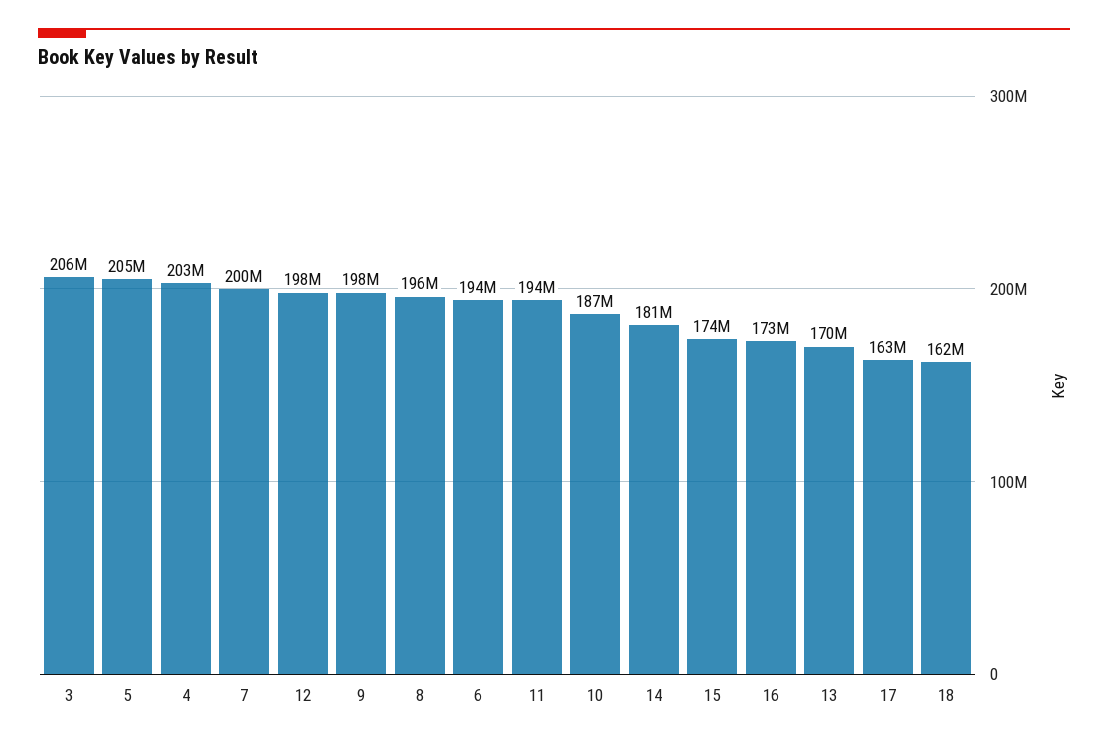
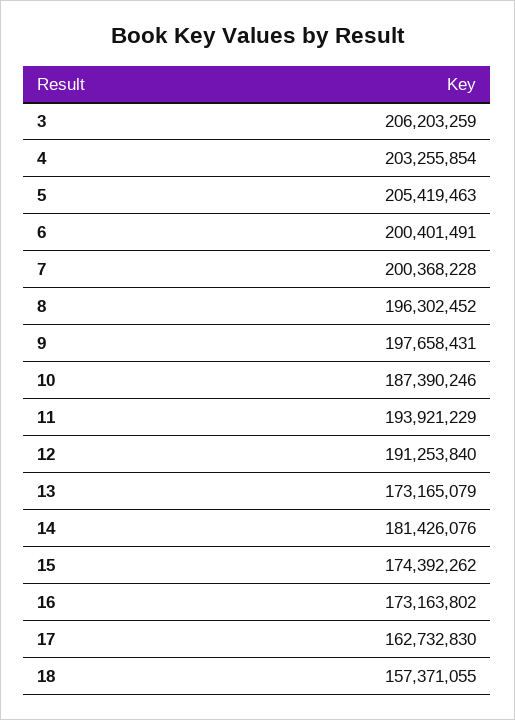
12: 198000000 -> 191253840
6: 194000000 -> 200401491
13: 170000000 -> 173165079
18: 162000000 -> 157371055

